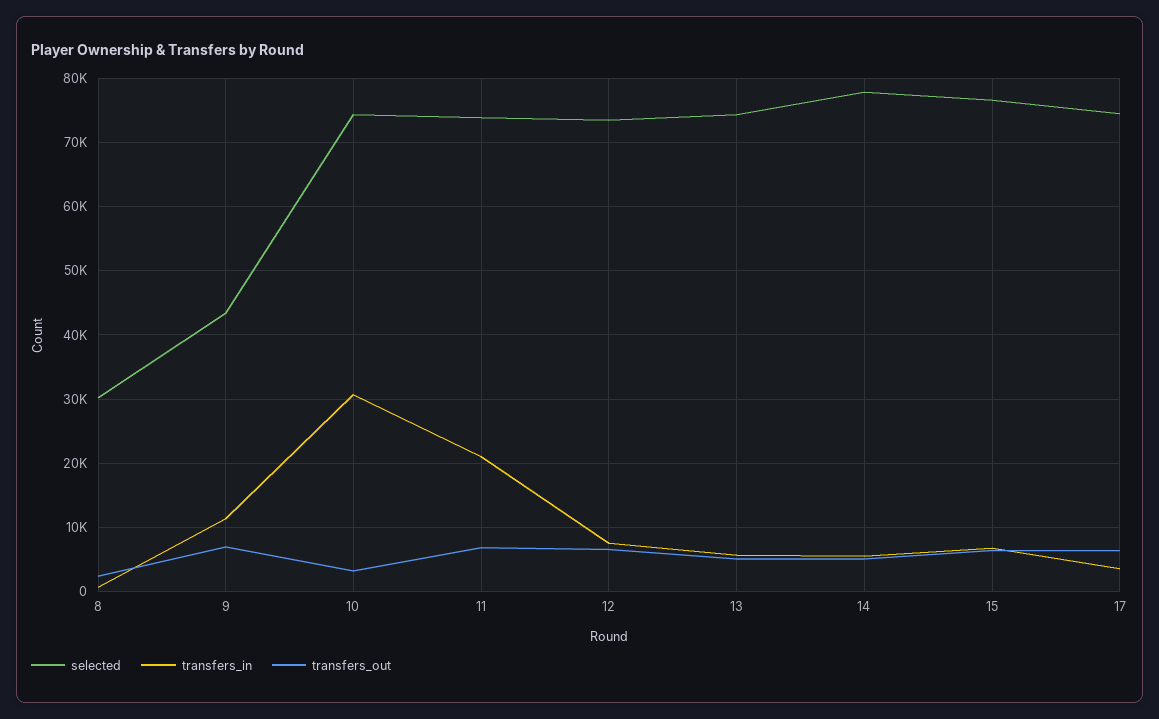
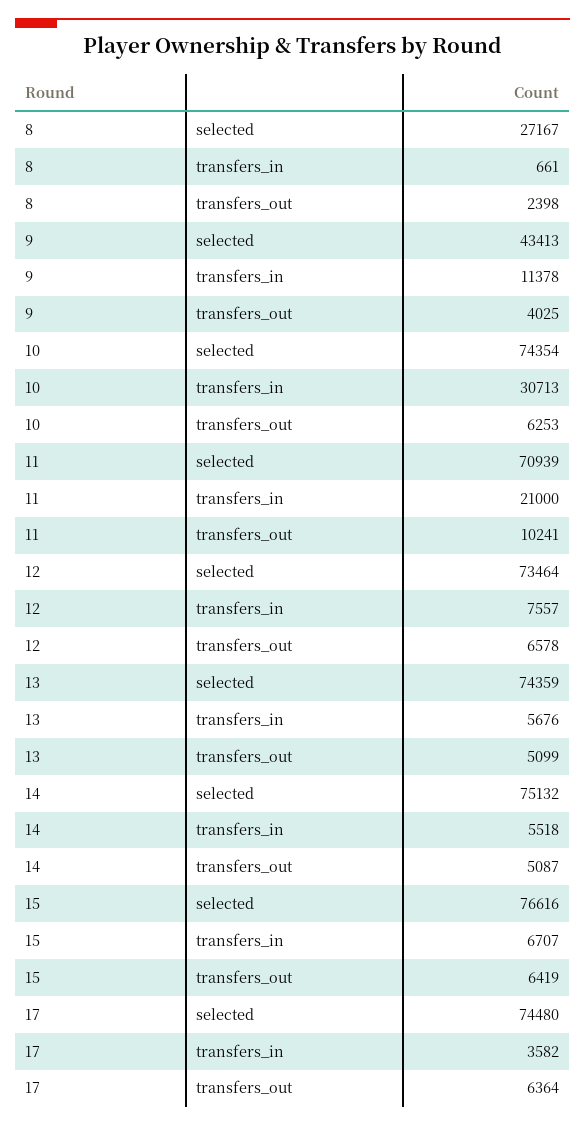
selected, 8: 30000 -> 27167
transfers_out, 9: 7000 -> 4025
transfers_out, 10: 3000 -> 6253
selected, 11: 74000 -> 70939
transfers_out, 11: 7000 -> 10241
selected, 14: 78000 -> 75132

